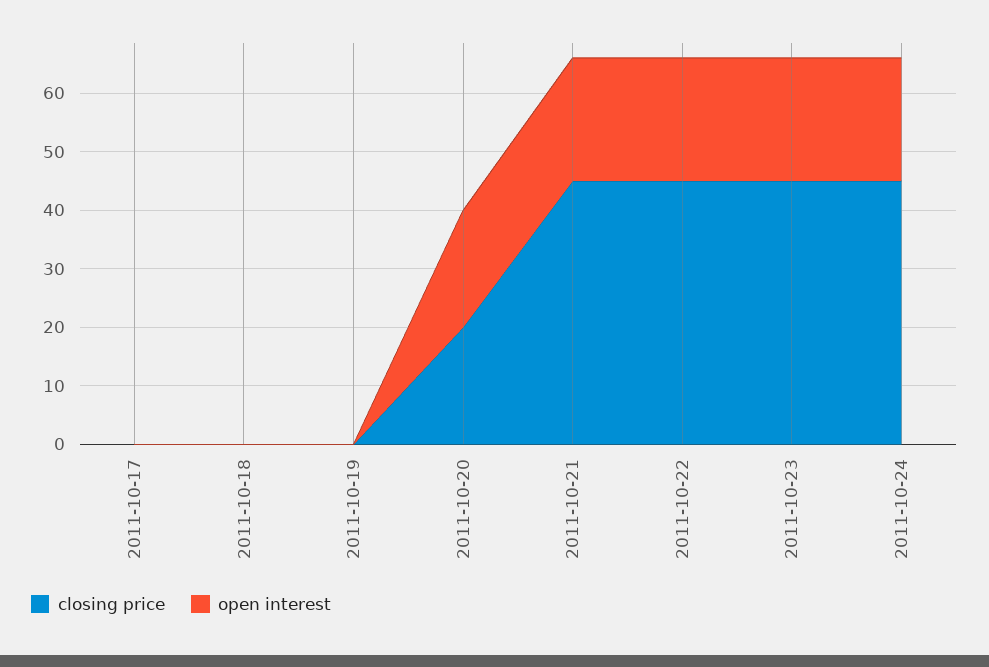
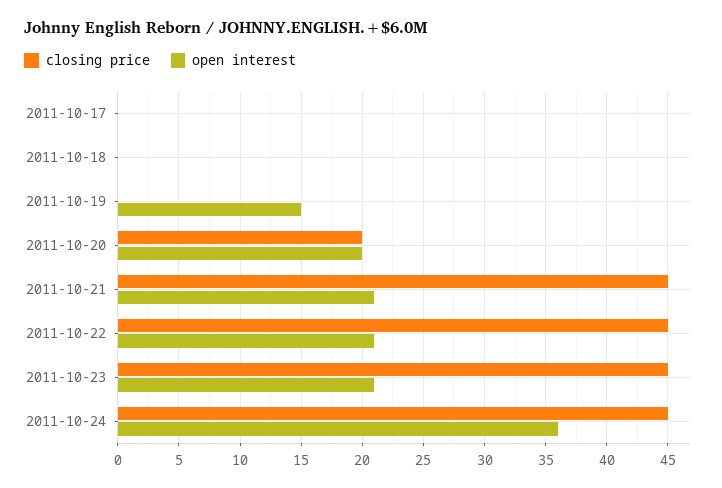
open interest, 2011-10-19: 0 -> 15
open interest, 2011-10-24: 20 -> 36

